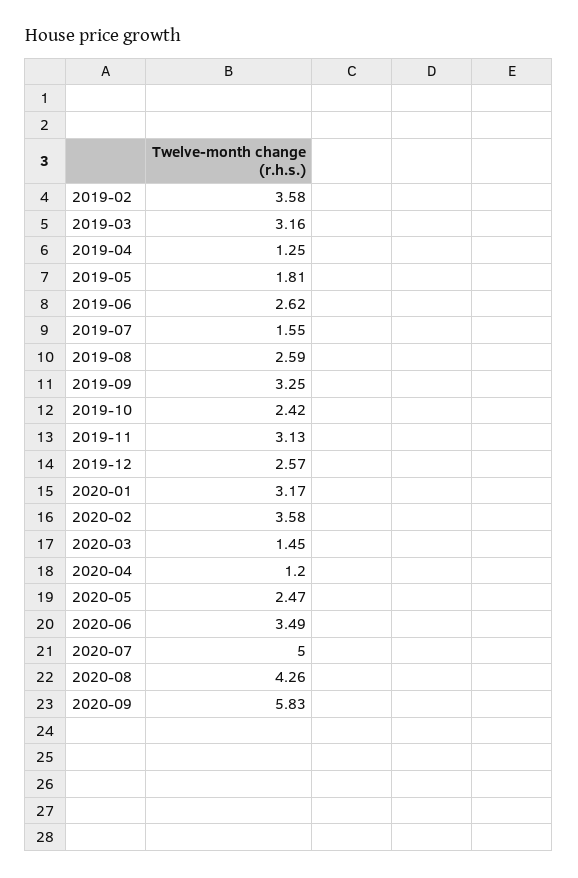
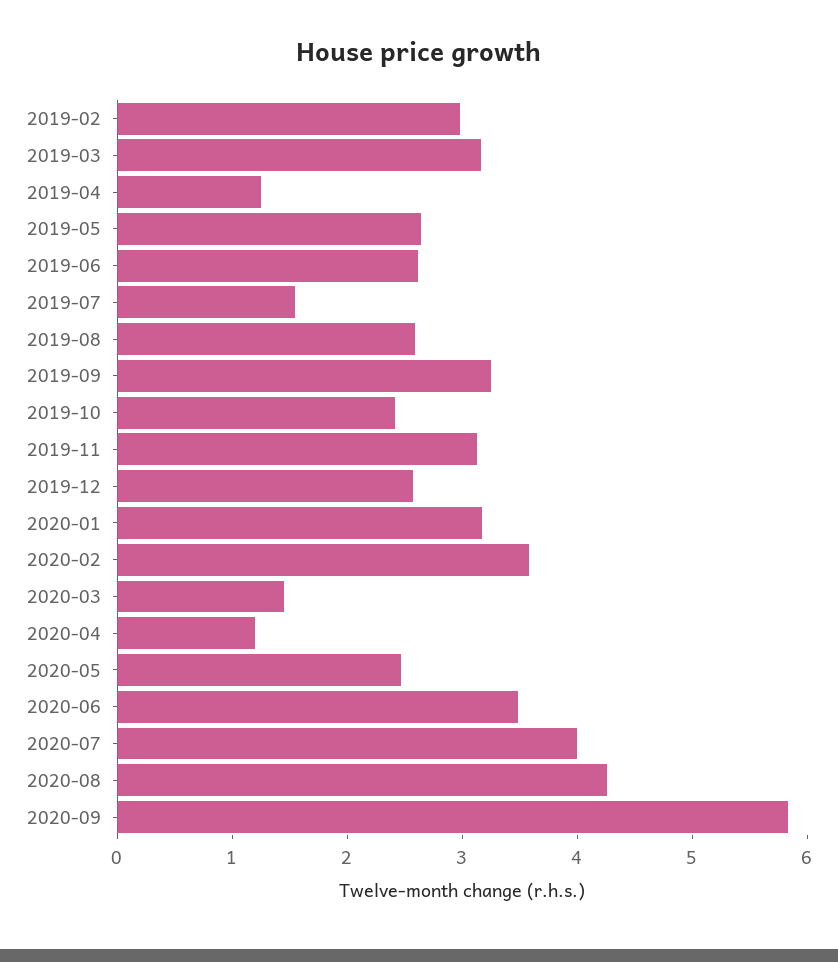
2019-02: 3.58 -> 3
2019-05: 1.81 -> 2.6
2020-07: 5 -> 4

